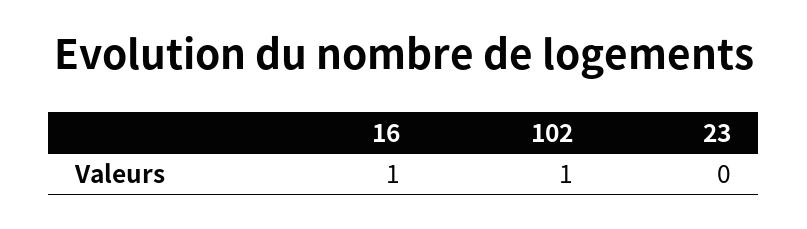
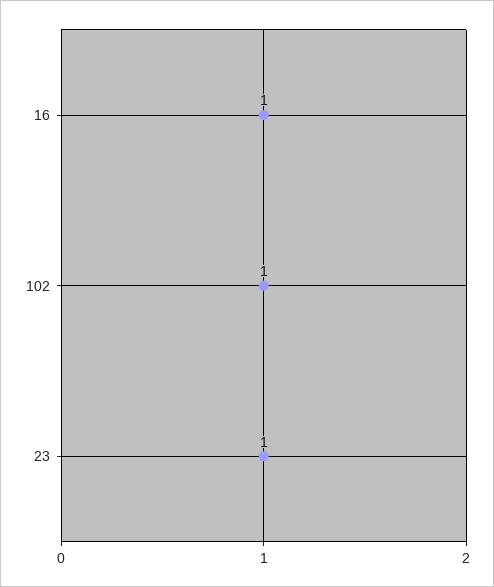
23: 0 -> 1

